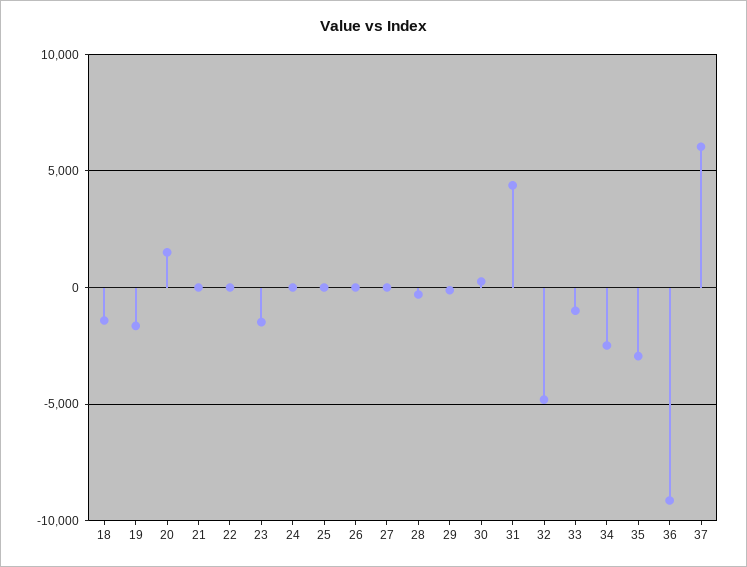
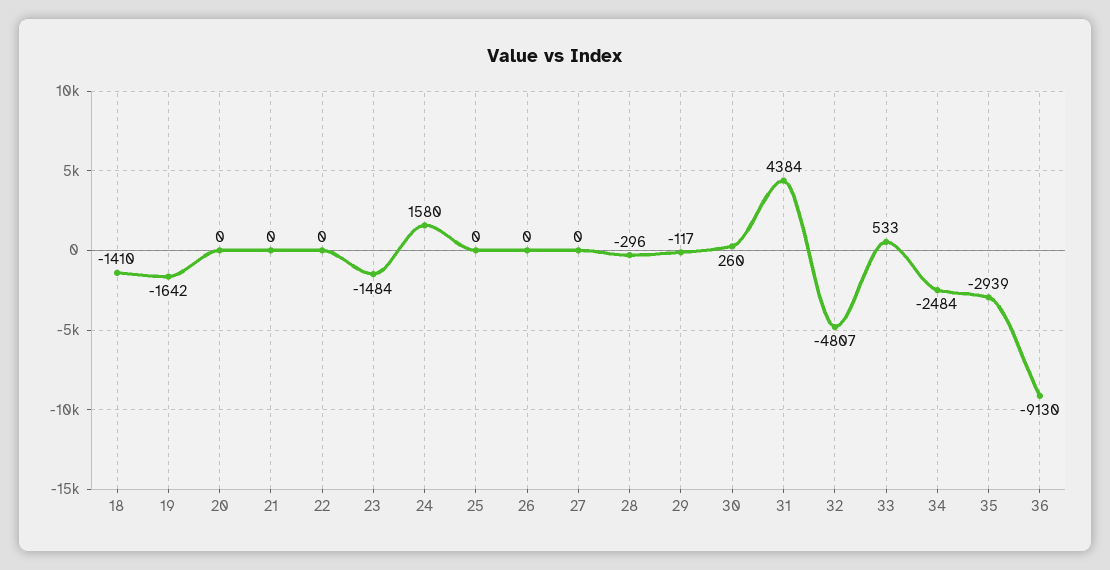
20: 1500 -> 0
24: 0 -> 1580
33: -1000 -> 533
37: 6000 -> none

